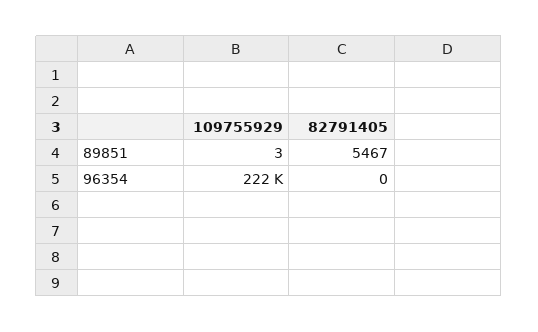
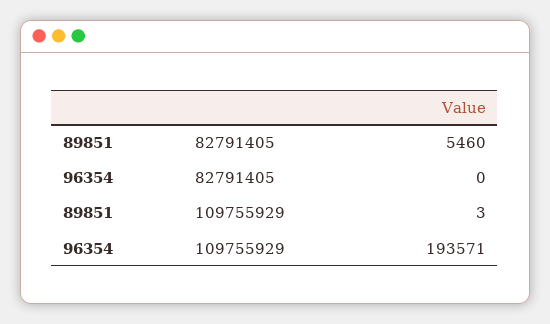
82791405, 89851: 5467 -> 5460
109755929, 96354: 222000 -> 193571

